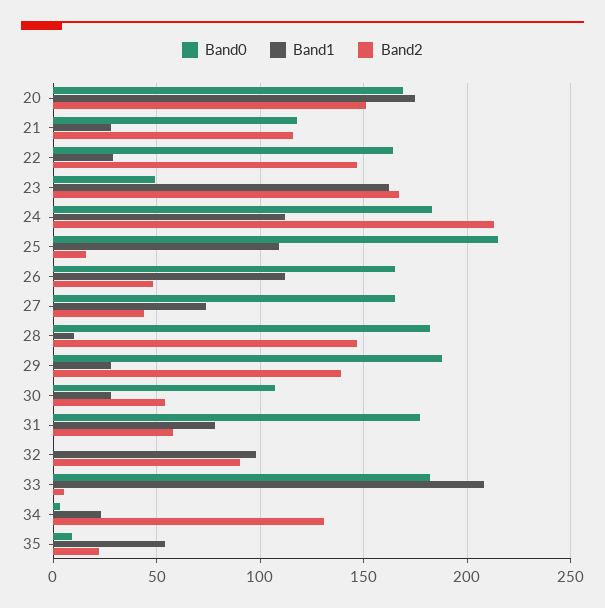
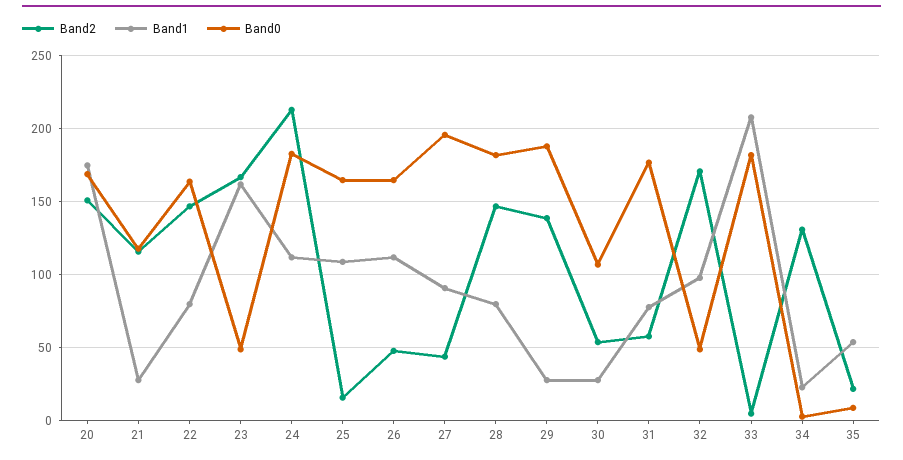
Band1, 22: 30 -> 80
Band0, 25: 215 -> 165
Band0, 27: 165 -> 195
Band1, 27: 75 -> 90
Band1, 28: 10 -> 80
Band0, 32: 0 -> 50
Band2, 32: 90 -> 170

